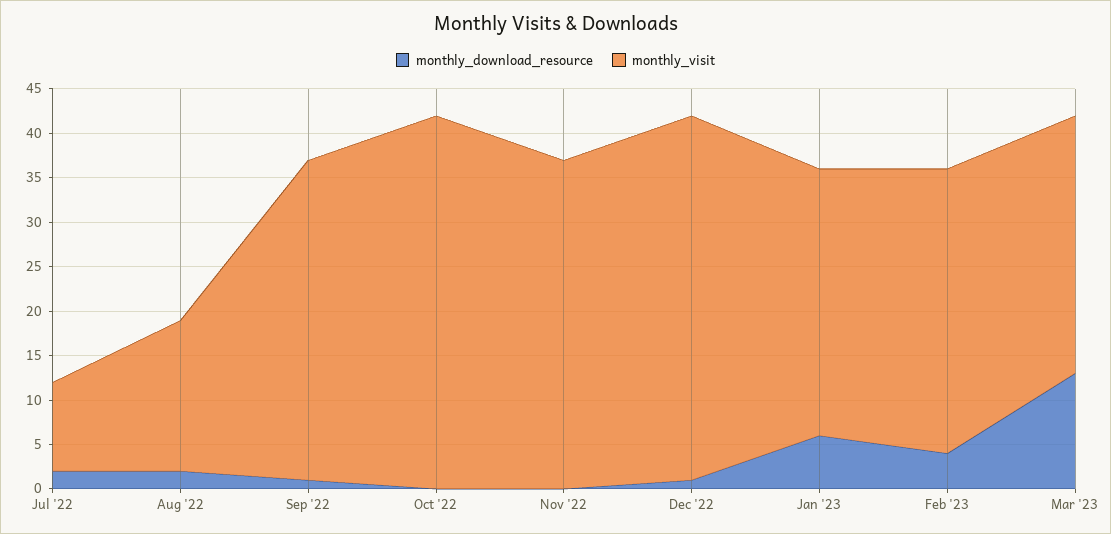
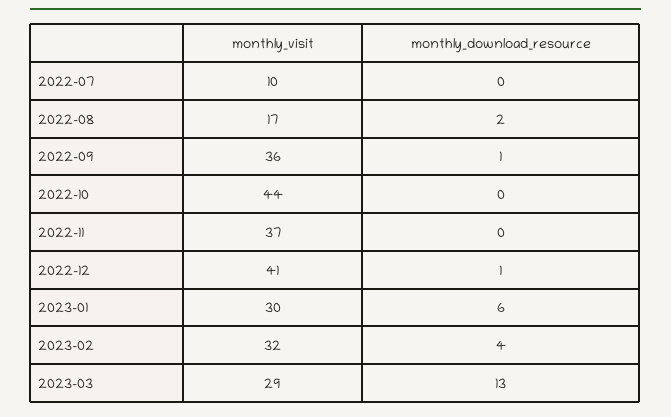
monthly_download_resource, Jul '22: 2 -> 0
monthly_visit, Oct '22: 42 -> 44

